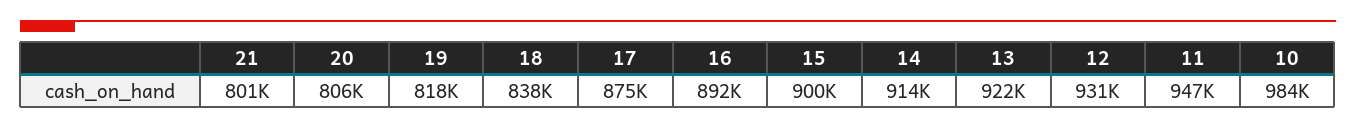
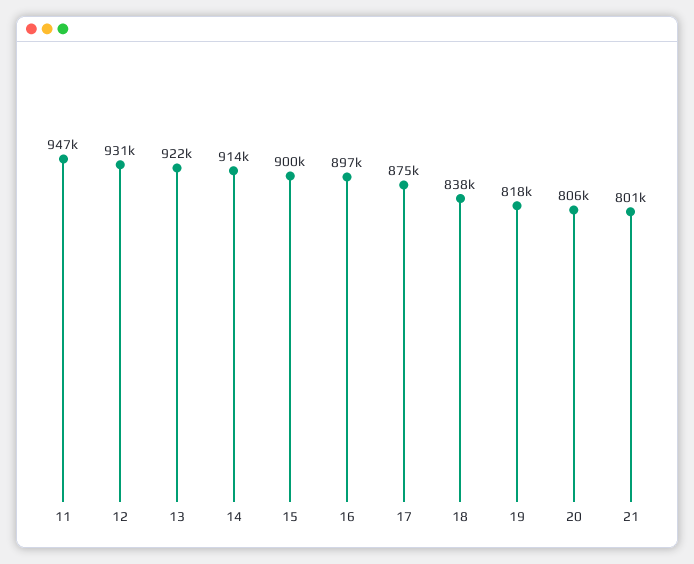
16: 892000 -> 897000
10: 984000 -> none

